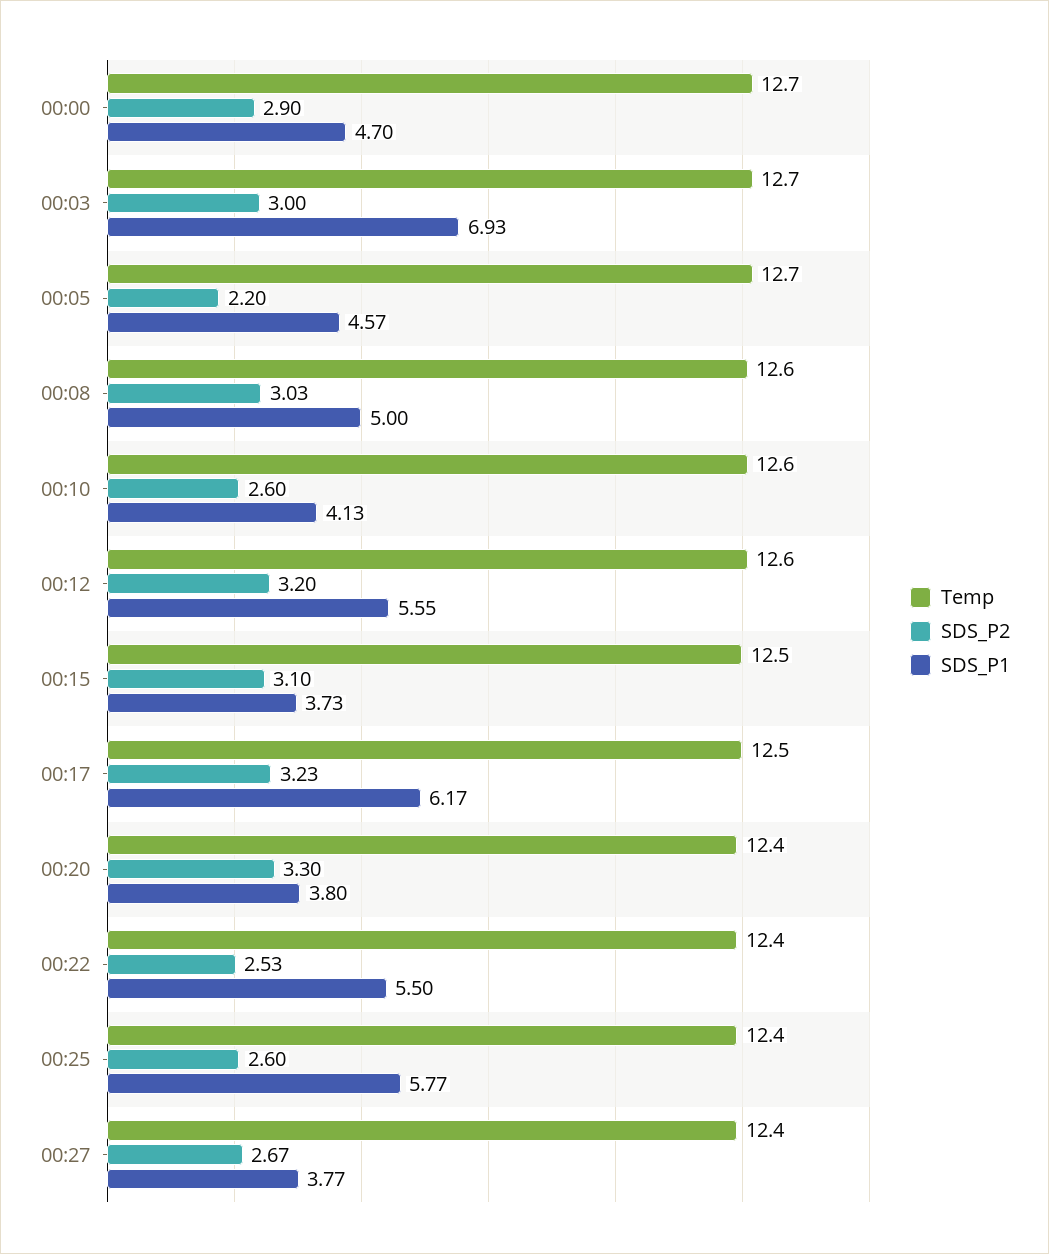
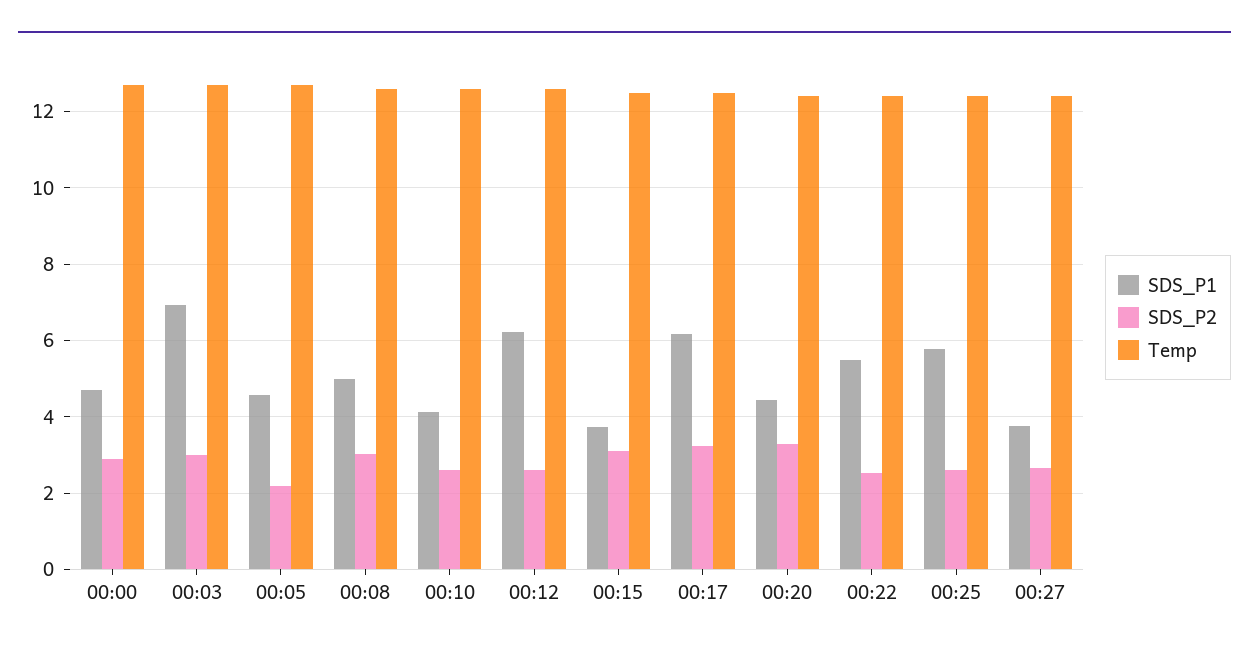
SDS_P2, 00:12: 3.2 -> 2.6
SDS_P1, 00:12: 5.55 -> 6.2
SDS_P1, 00:20: 3.8 -> 4.4

